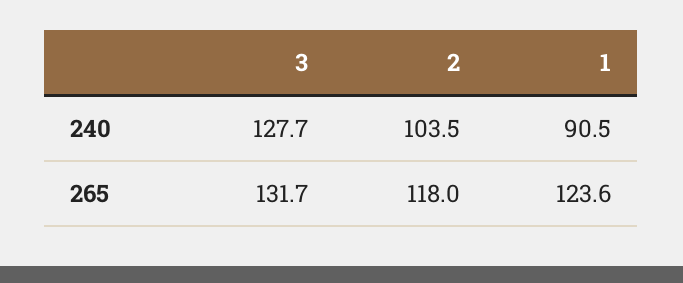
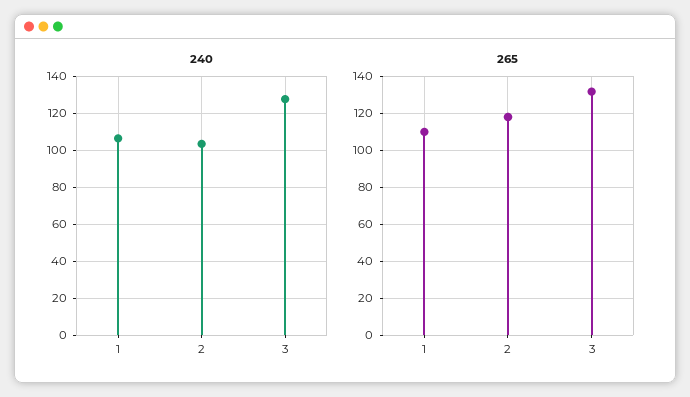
240, 1: 90.5 -> 105
265, 1: 123.6 -> 110

